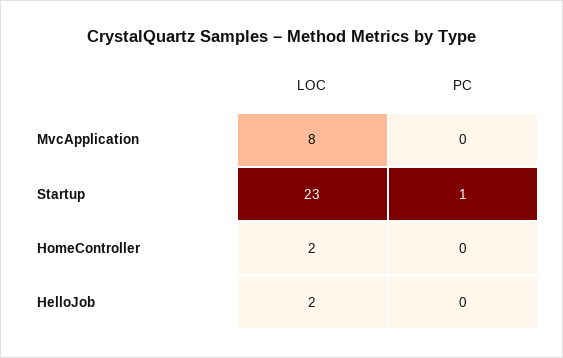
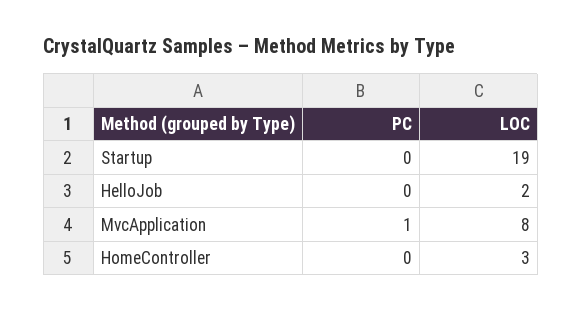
PC, MvcApplication: 0 -> 1
LOC, Startup: 23 -> 19
PC, Startup: 1 -> 0
LOC, HomeController: 2 -> 3

